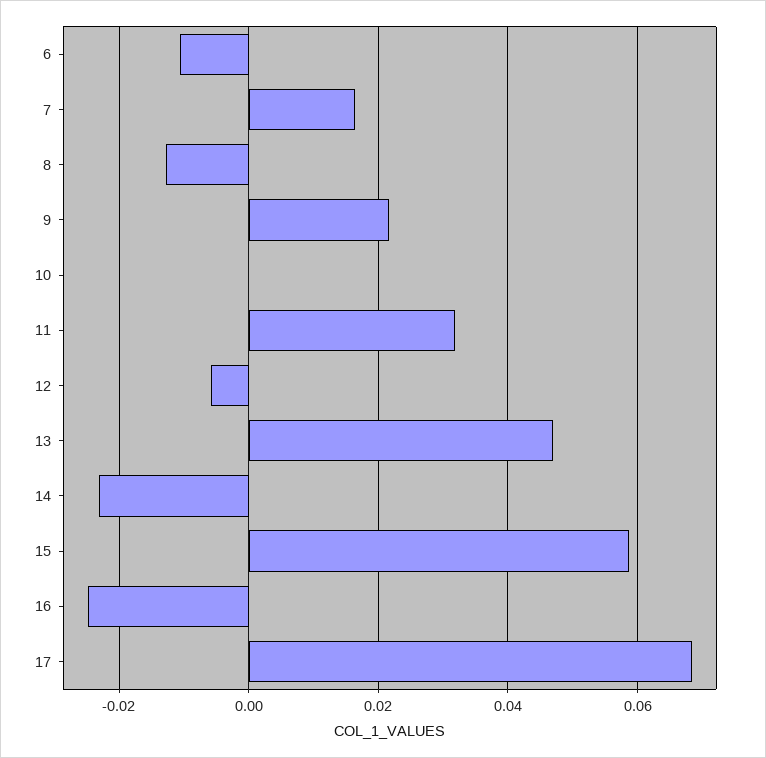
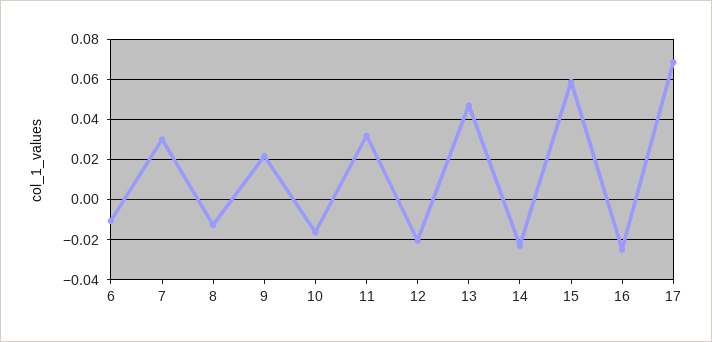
7: 0.016 -> 0.03
10: 0 -> -0.015
12: -0.006 -> -0.02

